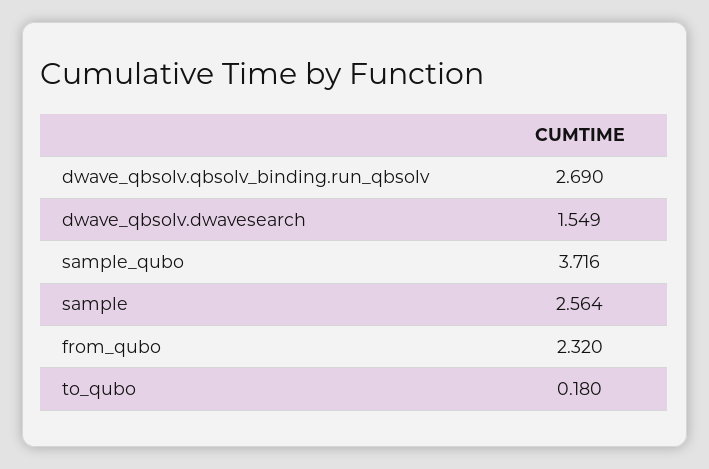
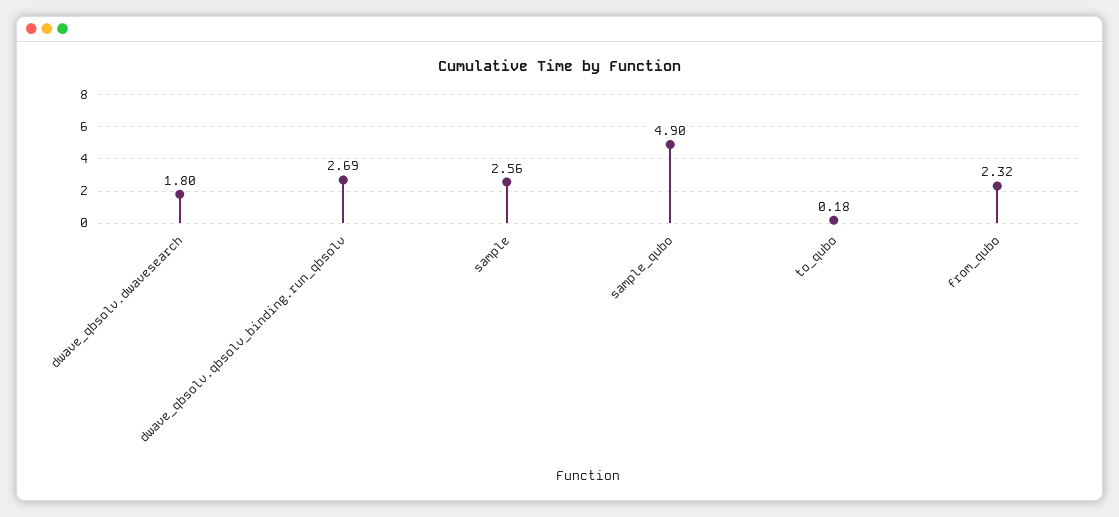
dwave_qbsolv.dwavesearch: 1.549 -> 1.8
sample_qubo: 3.716 -> 4.9

